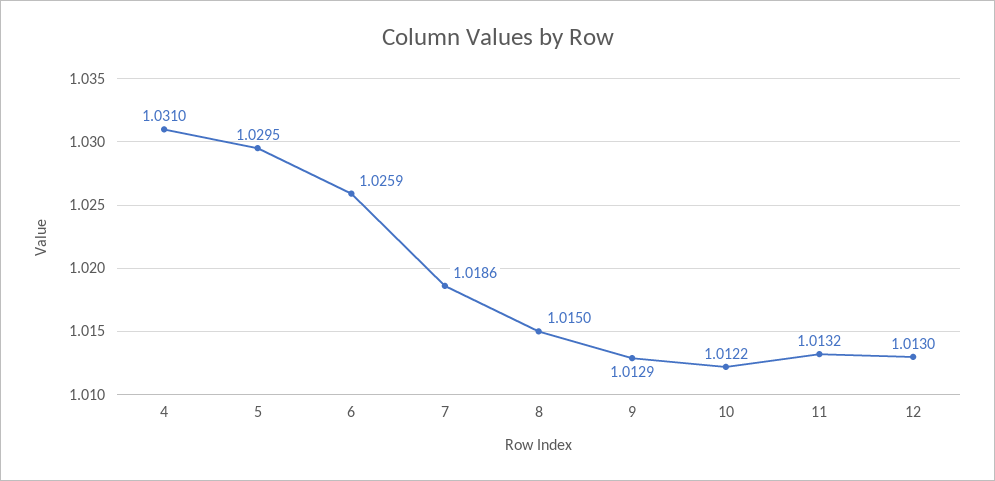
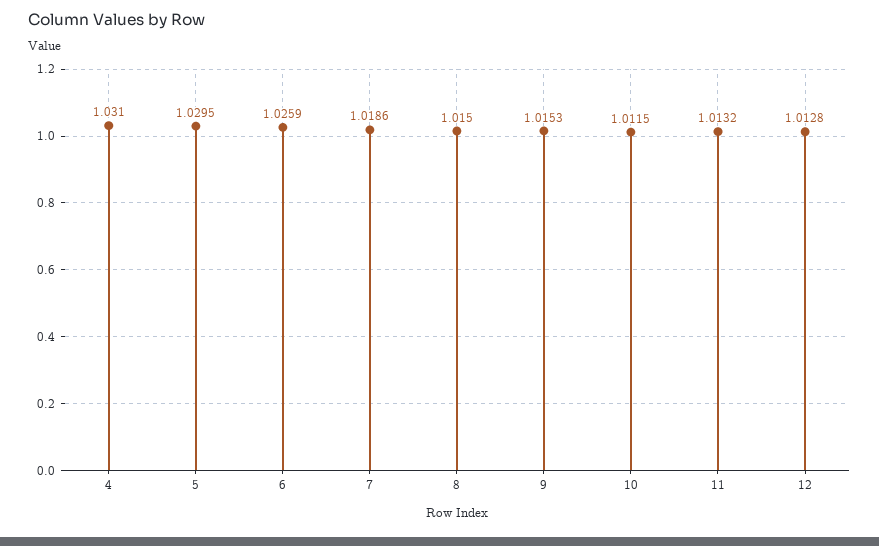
9: 1.0129 -> 1.0153
10: 1.0122 -> 1.0115
12: 1.013 -> 1.0128

